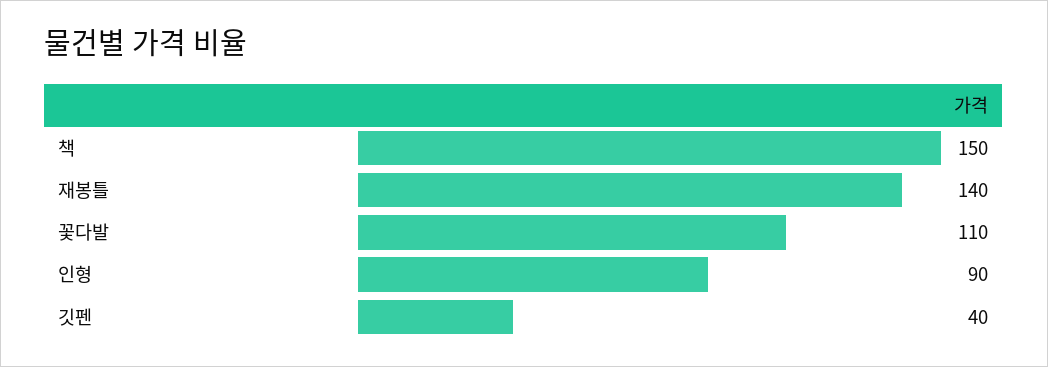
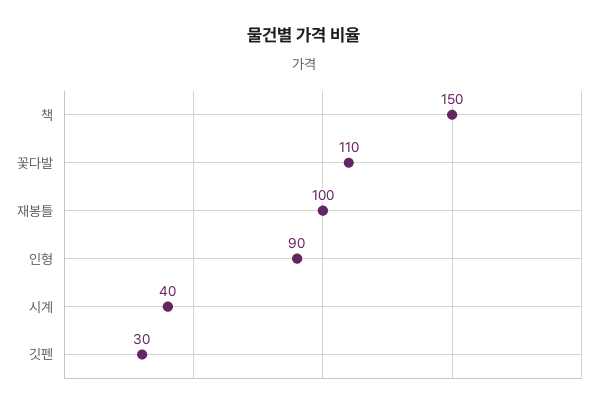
재봉틀: 140 -> 100
깃펜: 40 -> 30
시계: none -> 40

